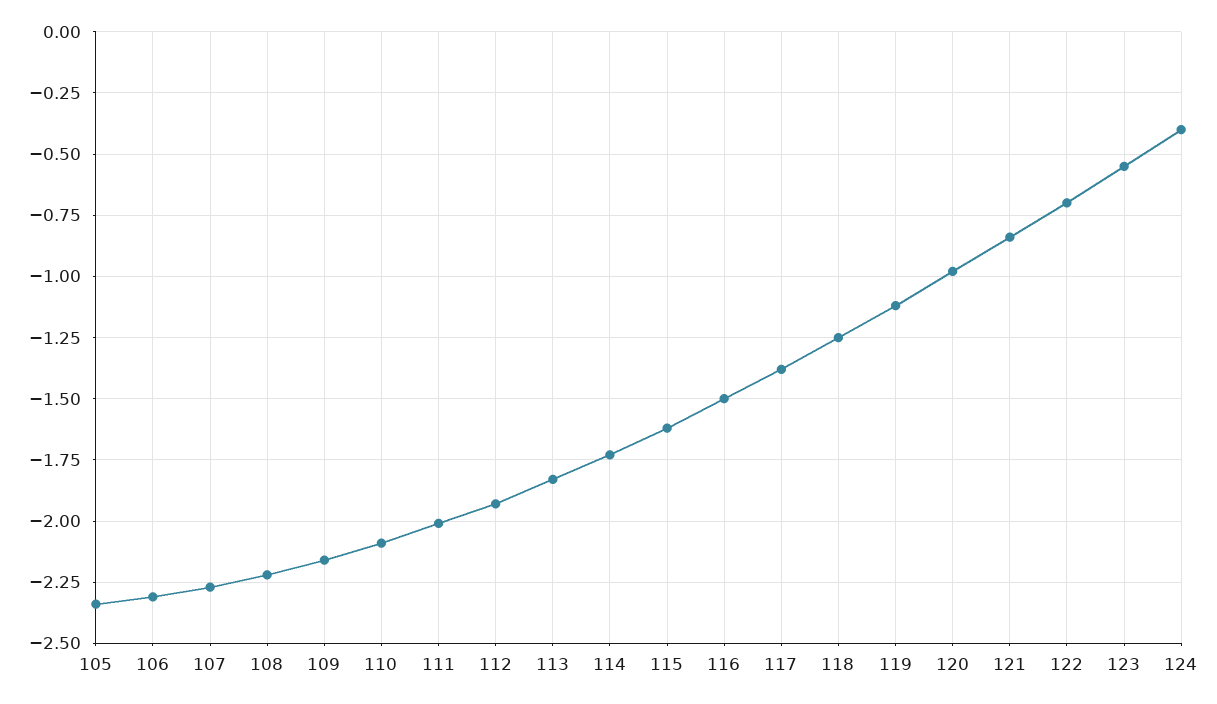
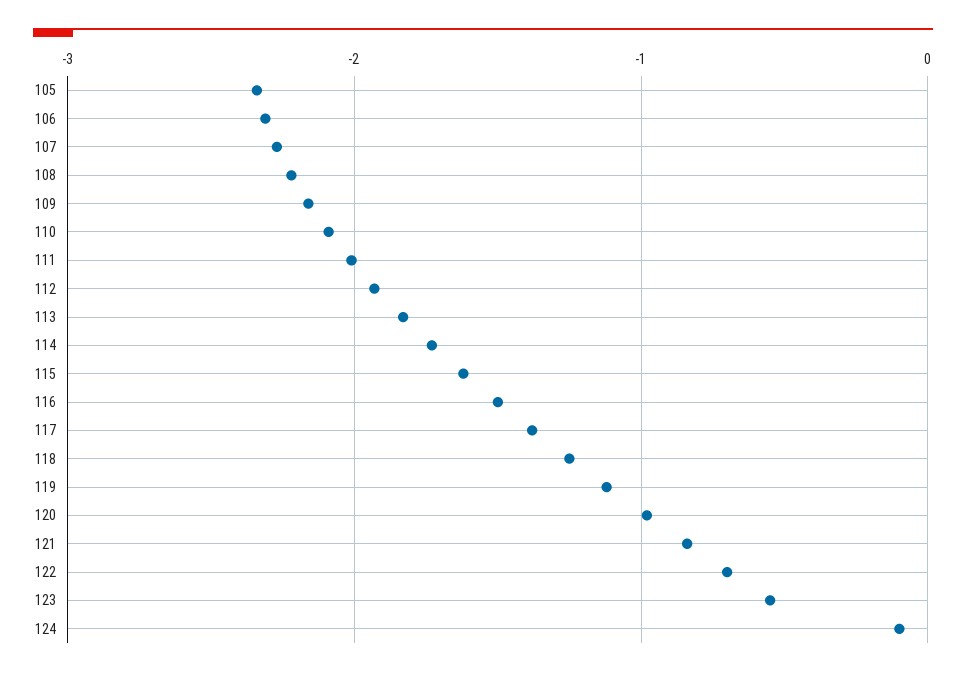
124: -0.4 -> -0.1

